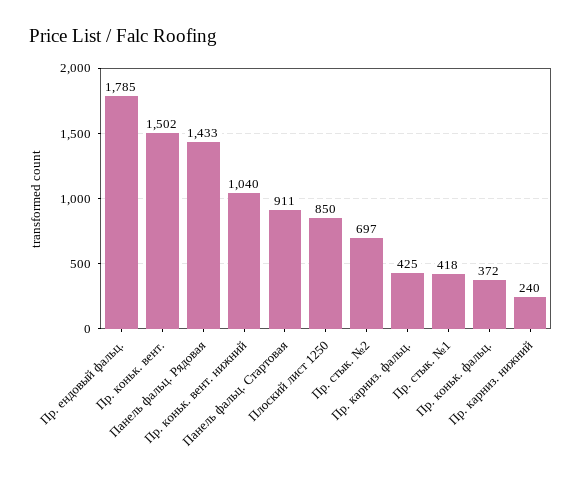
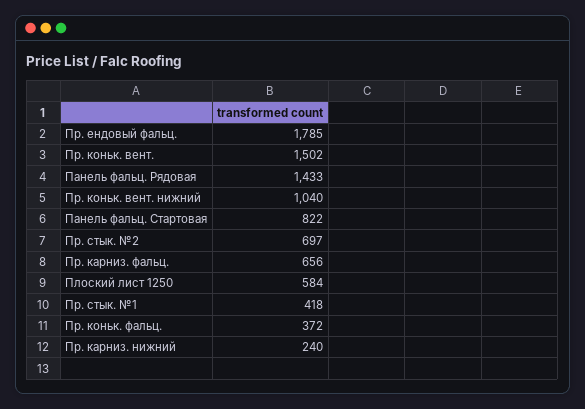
Панель фальц. Стартовая: 911 -> 822
Плоский лист 1250: 850 -> 584
Пр. карниз. фальц.: 425 -> 656

